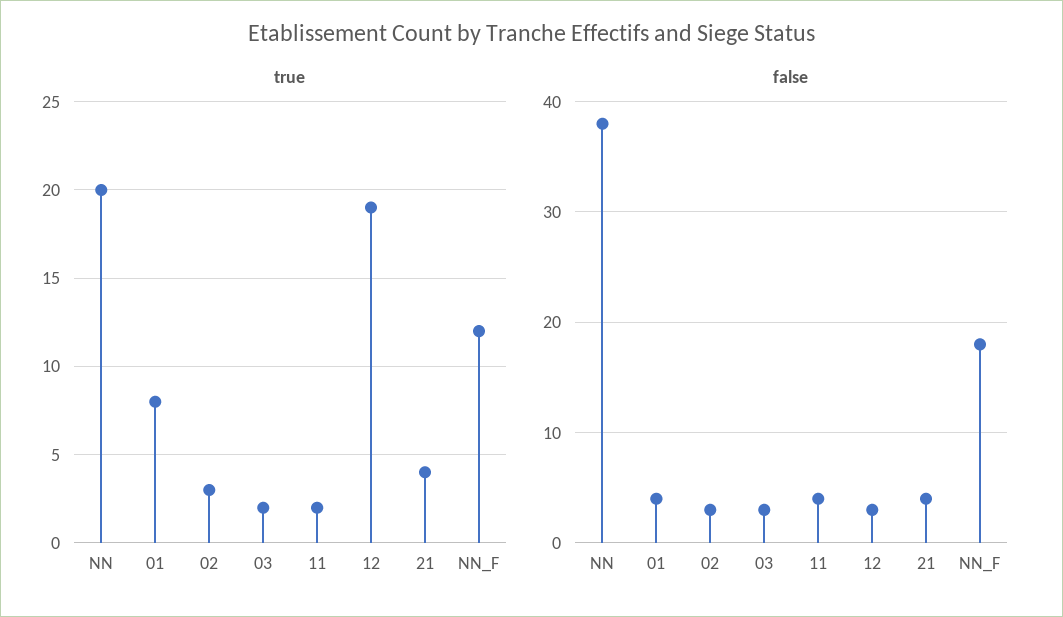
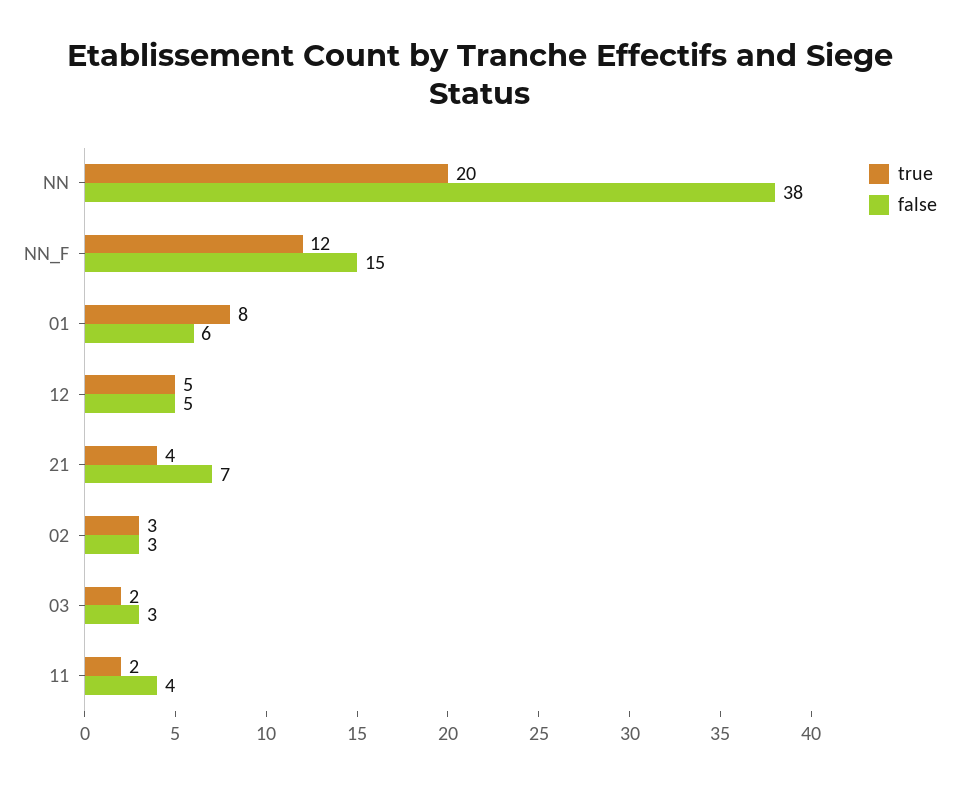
true, 12: 19 -> 5
false, 01: 4 -> 6
false, 12: 3 -> 5
false, 21: 4 -> 7
false, NN_F: 18 -> 15

